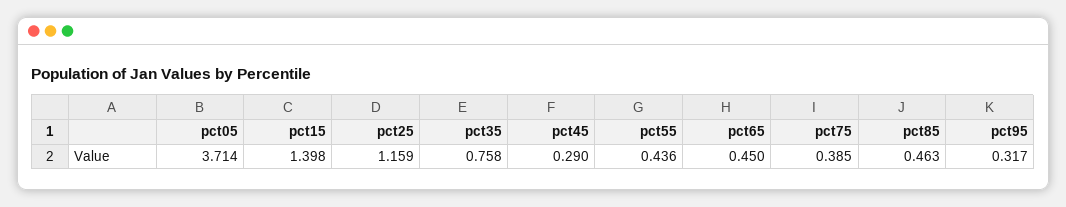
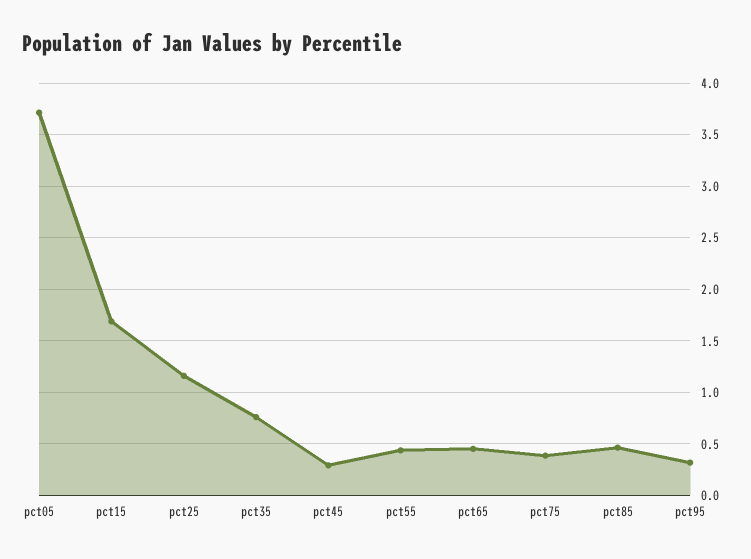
pct15: 1.398 -> 1.7

